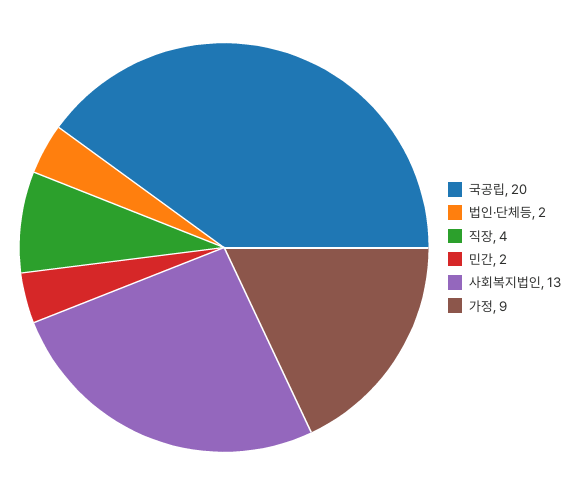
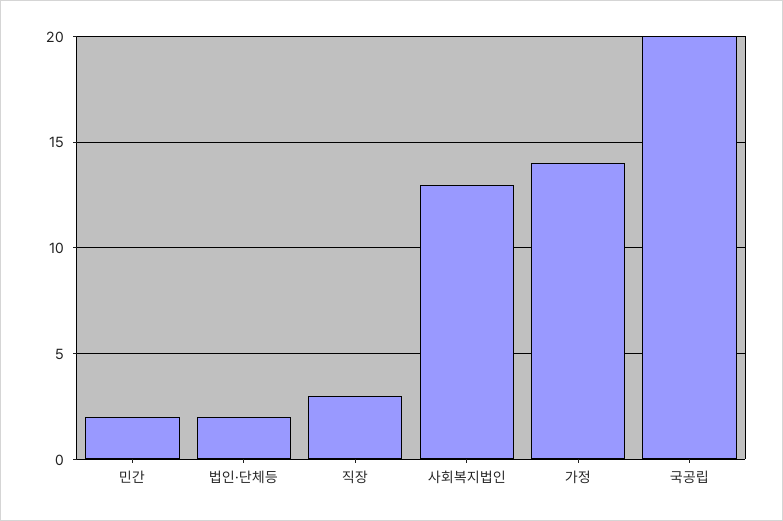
직장: 4 -> 3
가정: 9 -> 14

